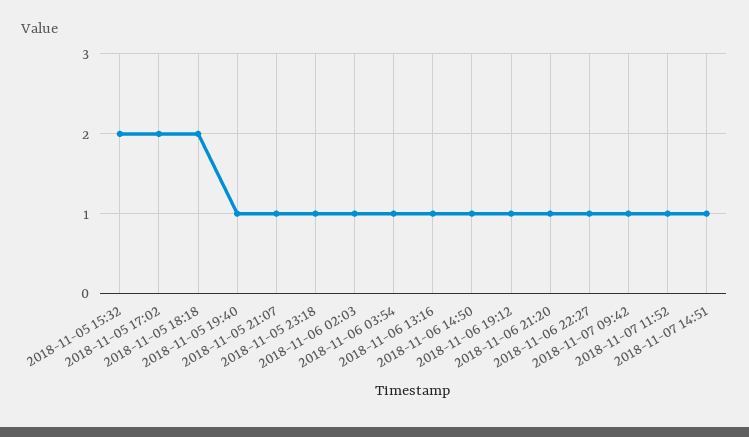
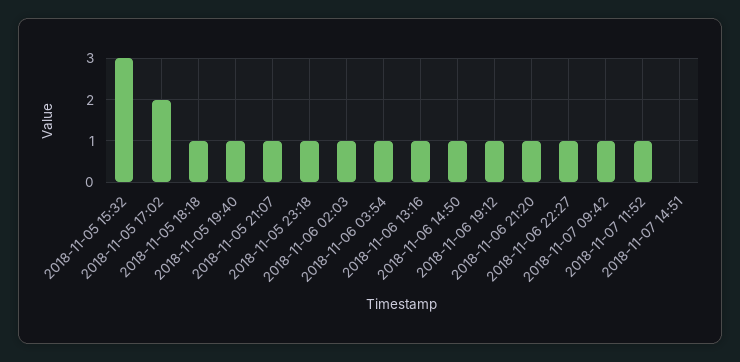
2018-11-05 15:32: 2 -> 3
2018-11-05 18:18: 2 -> 1
2018-11-07 14:51: 1 -> 0

